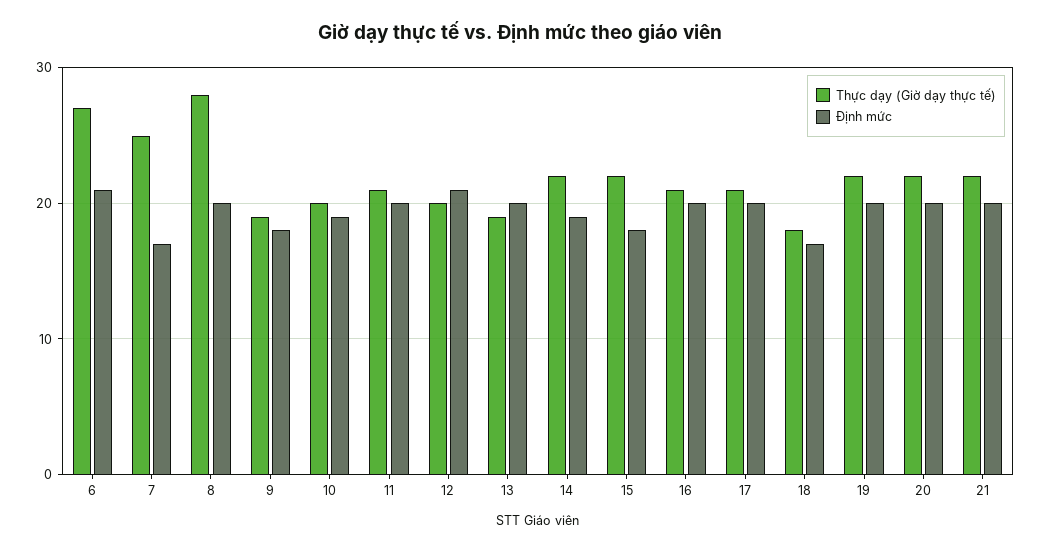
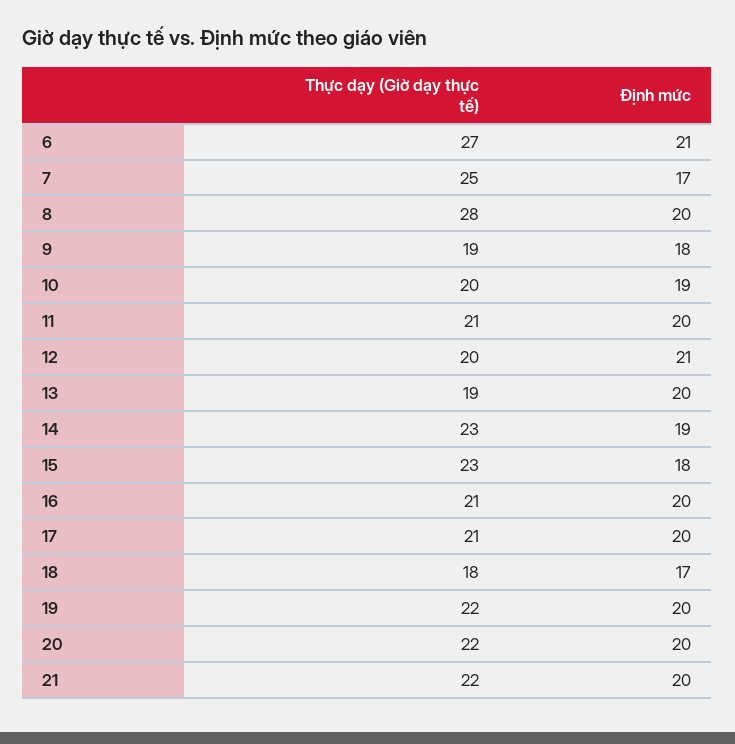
Thực dạy (Giờ dạy thực tế), 14: 22 -> 23
Thực dạy (Giờ dạy thực tế), 15: 22 -> 23

